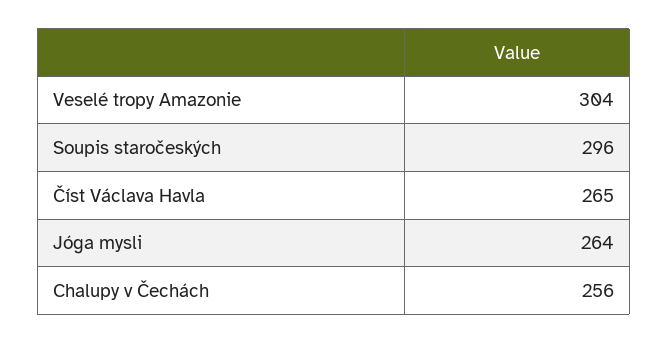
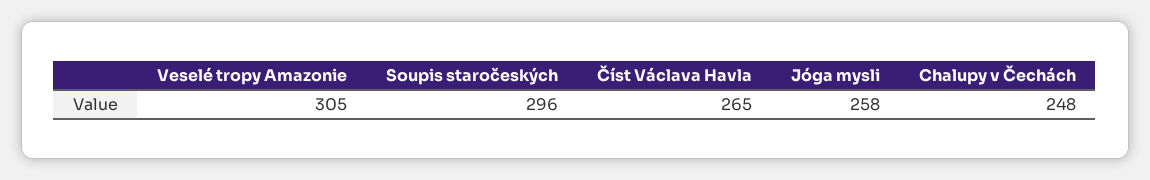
Veselé tropy Amazonie: 304 -> 305
Jóga mysli: 264 -> 258
Chalupy v Čechách: 256 -> 248

